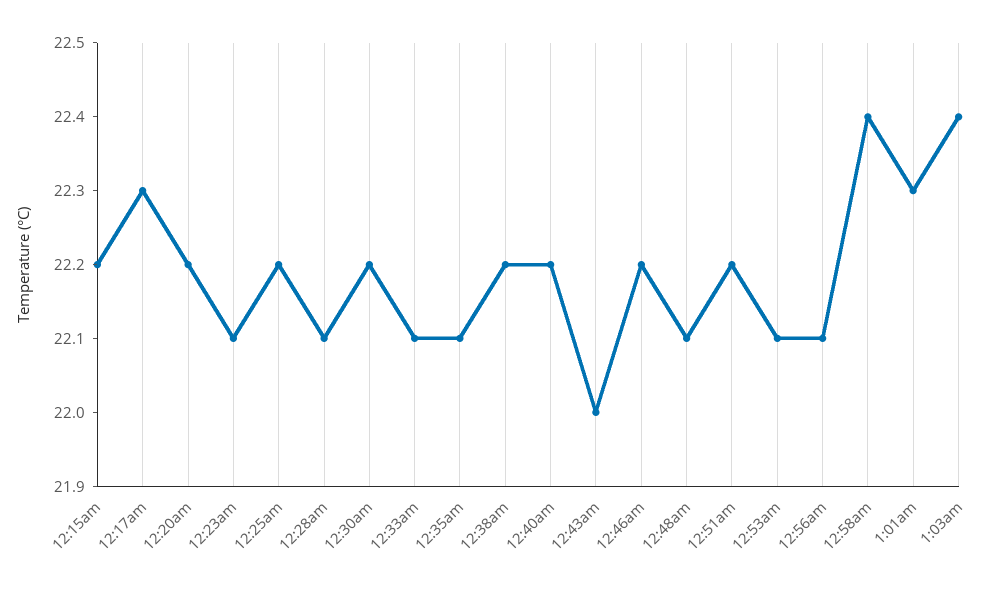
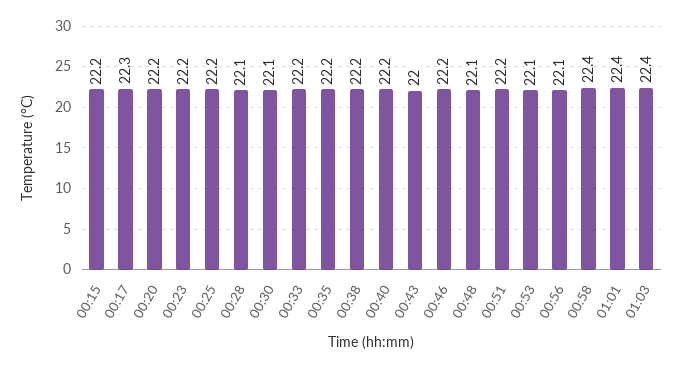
12:23am: 22.1 -> 22.2
12:30am: 22.2 -> 22.1
12:33am: 22.1 -> 22.2
12:35am: 22.1 -> 22.2
1:01am: 22.3 -> 22.4

